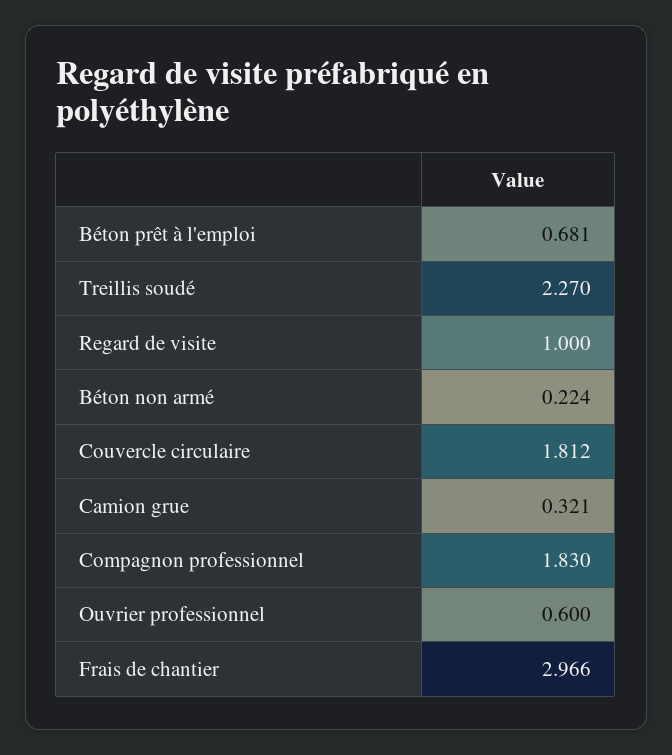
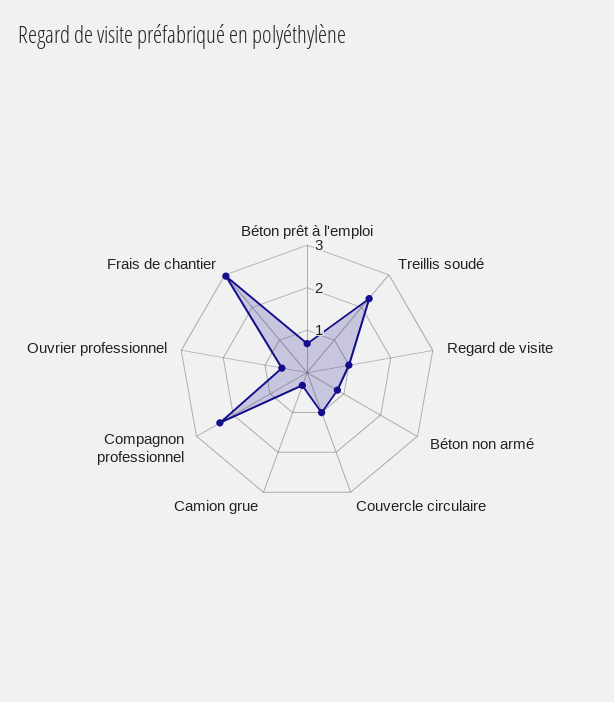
Béton non armé: 0.224 -> 0.8
Couvercle circulaire: 1.812 -> 1
Compagnon professionnel: 1.83 -> 2.4

